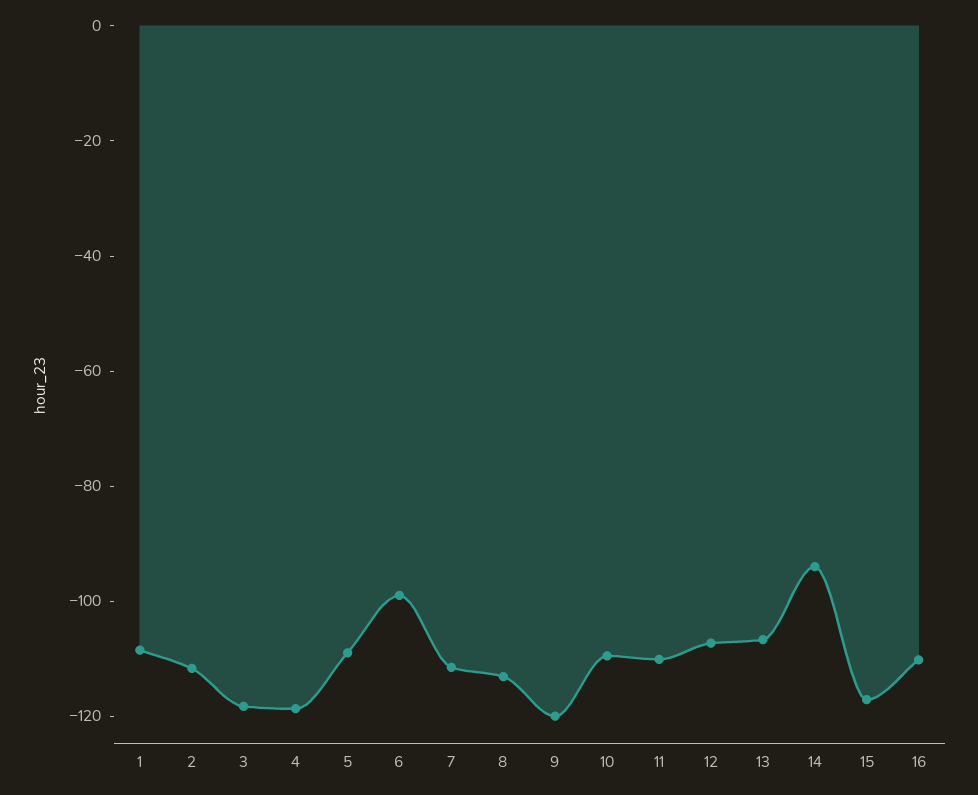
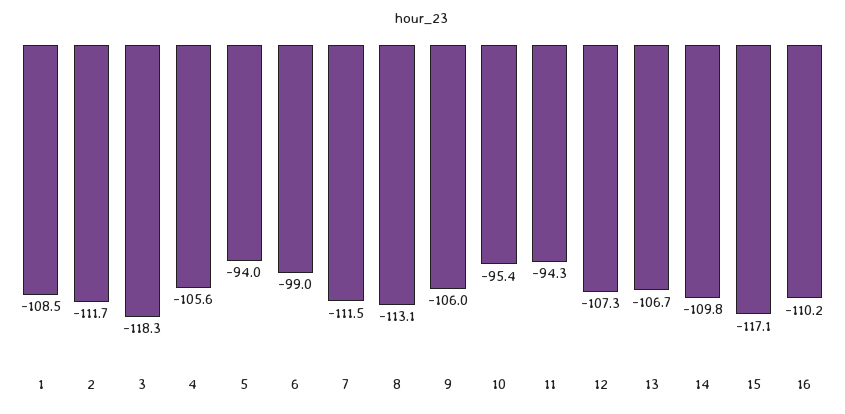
4: -120 -> -105.6
5: -110 -> -94
9: -120 -> -106
10: -110 -> -95.4
11: -110 -> -94.3
14: -95 -> -109.8

